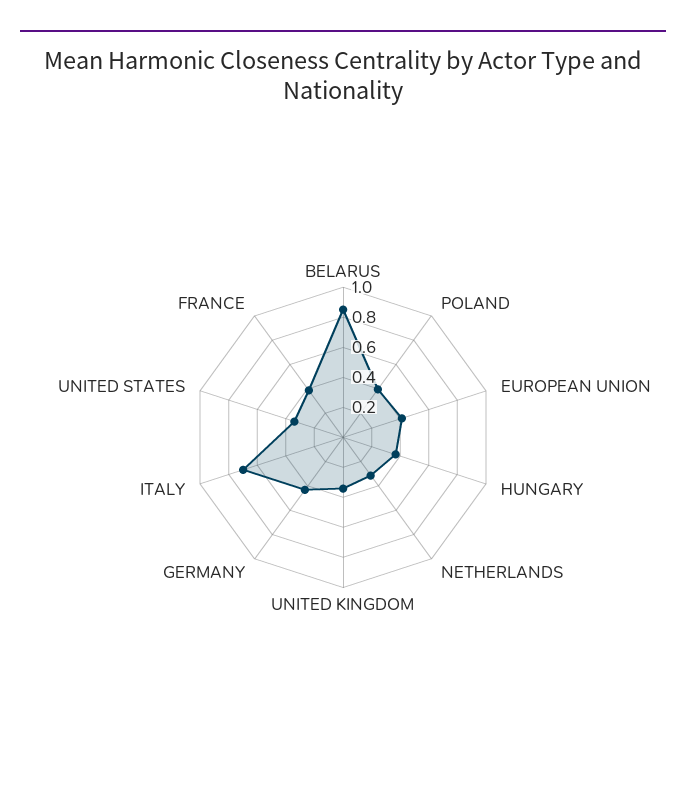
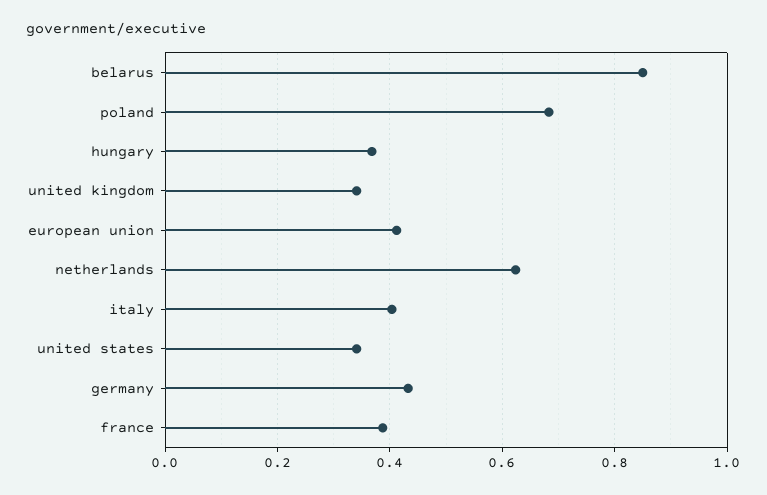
POLAND: 0.4 -> 0.68
NETHERLANDS: 0.3 -> 0.62
ITALY: 0.7 -> 0.4

